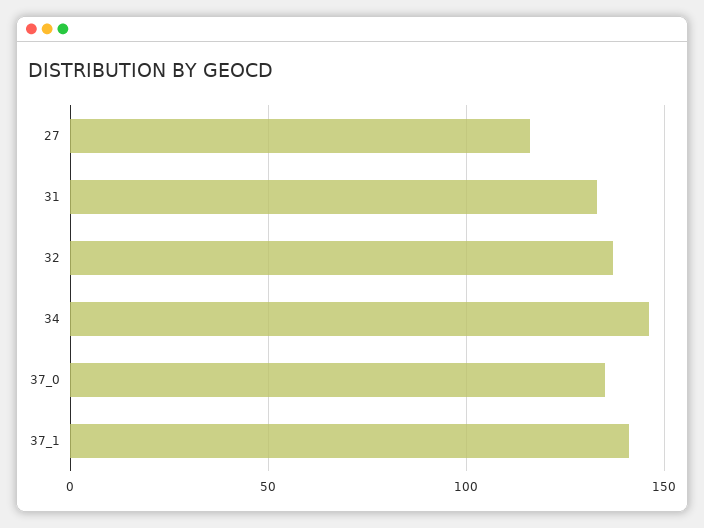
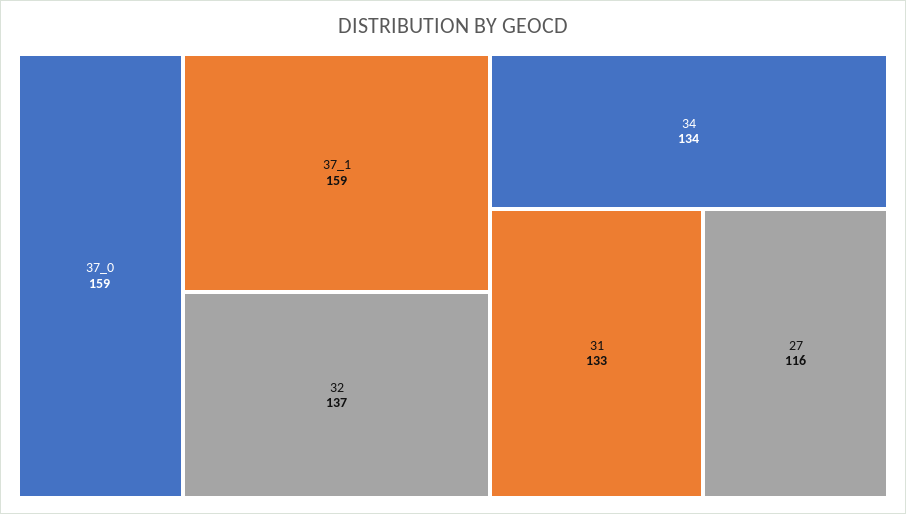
34: 145 -> 134
37_0: 135 -> 159
37_1: 140 -> 159

